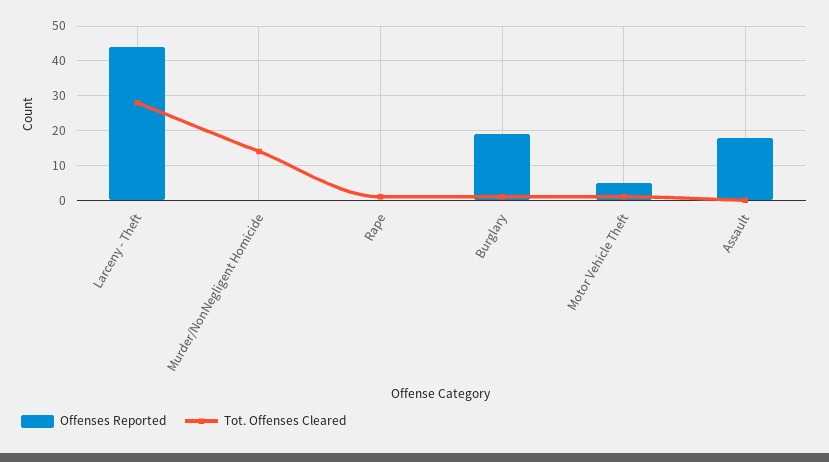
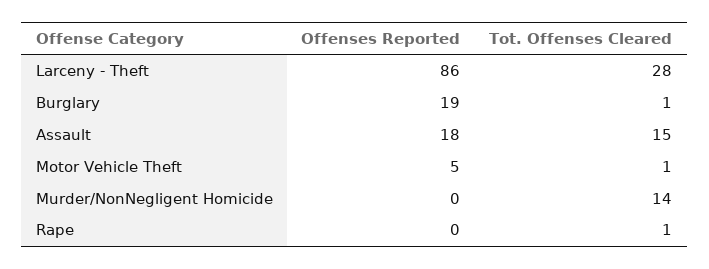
Offenses Reported, Larceny - Theft: 45 -> 86
Tot. Offenses Cleared, Assault: 0 -> 15

